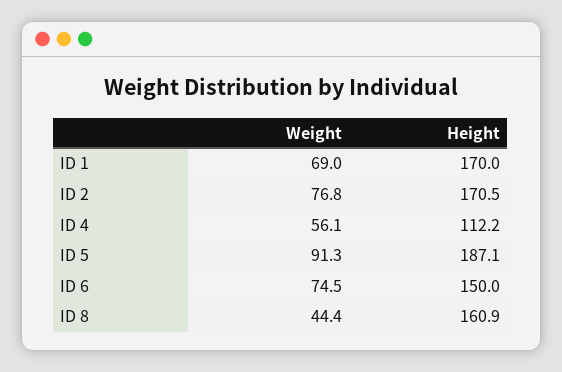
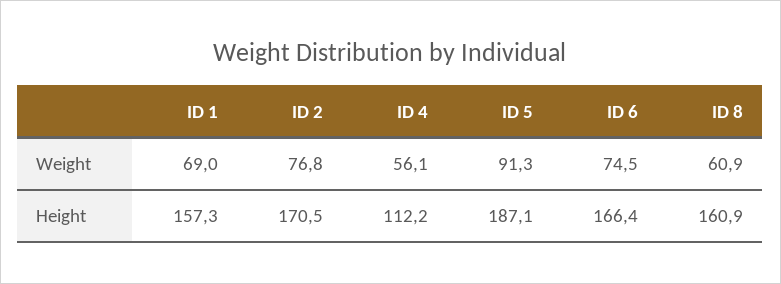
Height, ID 1: 170 -> 157.3
Height, ID 6: 150 -> 166.4
Weight, ID 8: 44.4 -> 60.9

